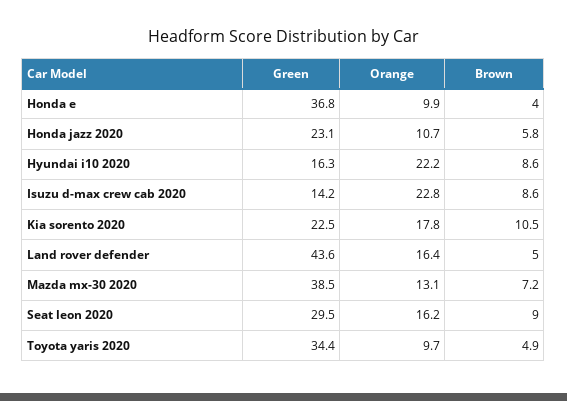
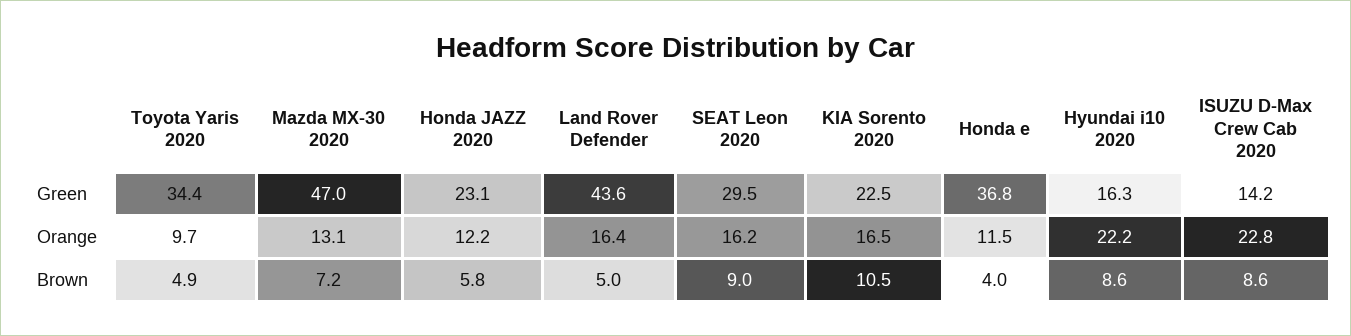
Orange, Honda e: 9.9 -> 11.5
Orange, Honda jazz 2020: 10.7 -> 12.2
Orange, Kia sorento 2020: 17.8 -> 16.5
Green, Mazda mx-30 2020: 38.5 -> 47

